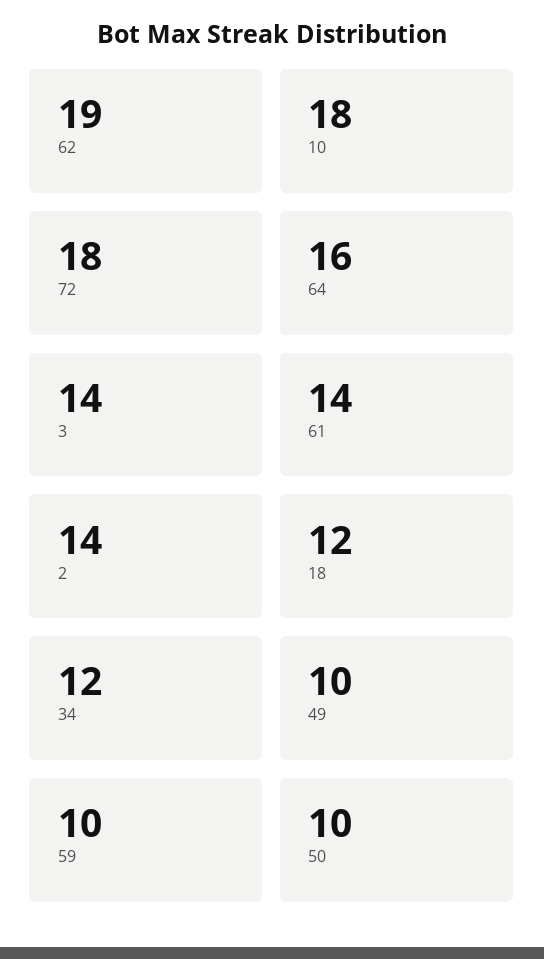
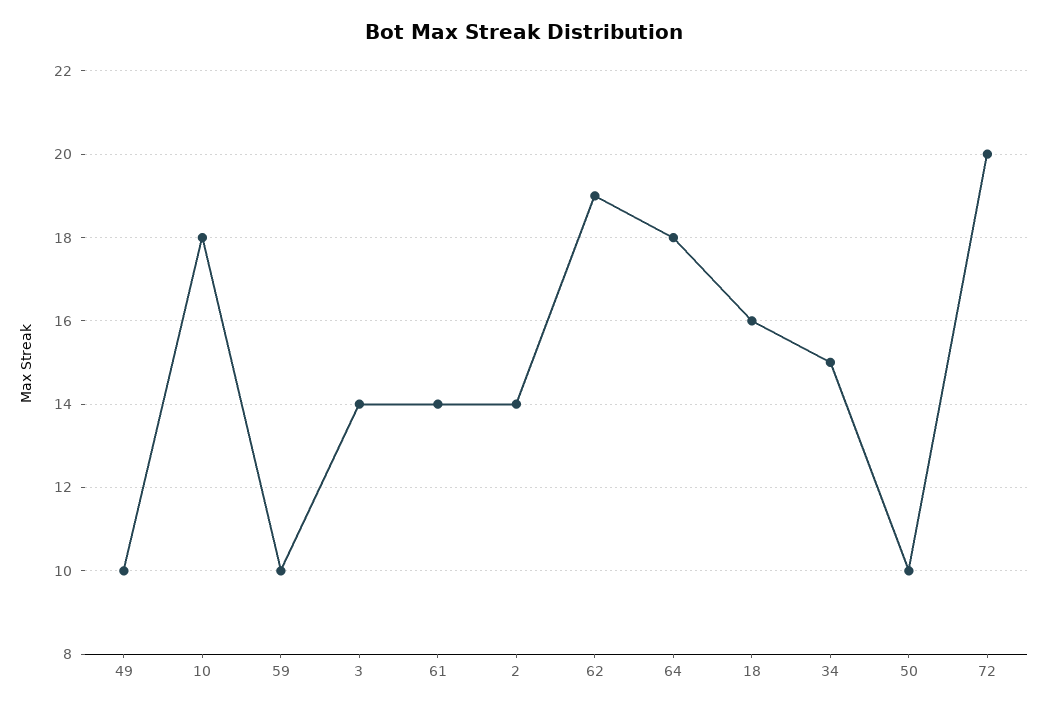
72: 18 -> 20
64: 16 -> 18
18: 12 -> 16
34: 12 -> 15

